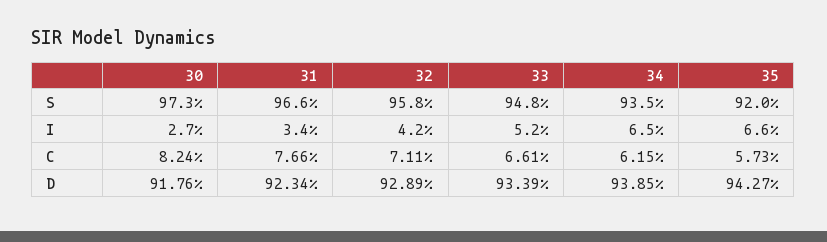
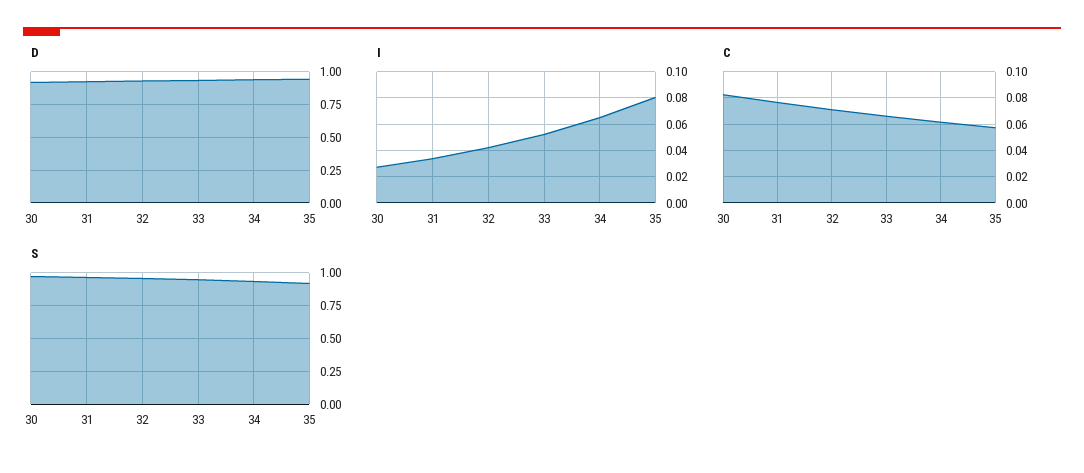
I, 35: 0.066 -> 0.08

